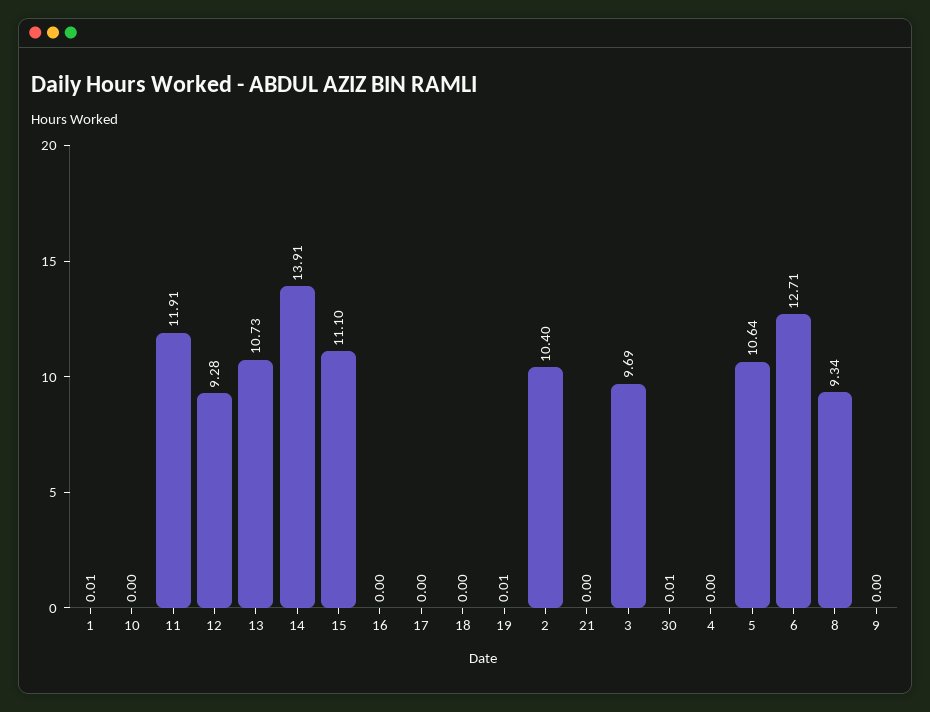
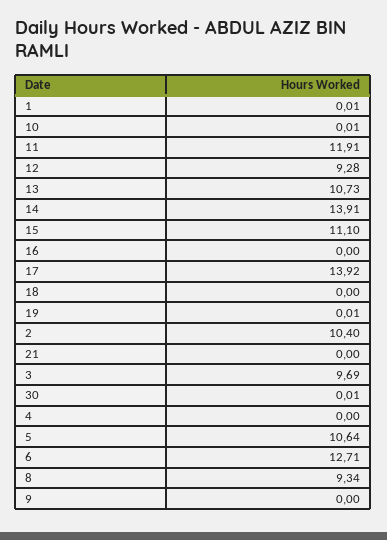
10: 0 -> 0.01
17: 0 -> 13.92

